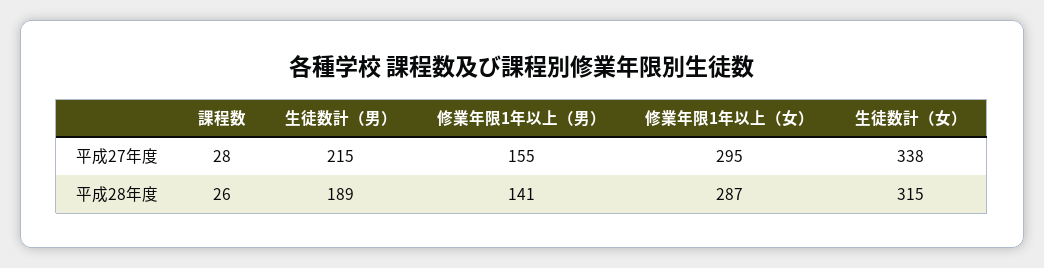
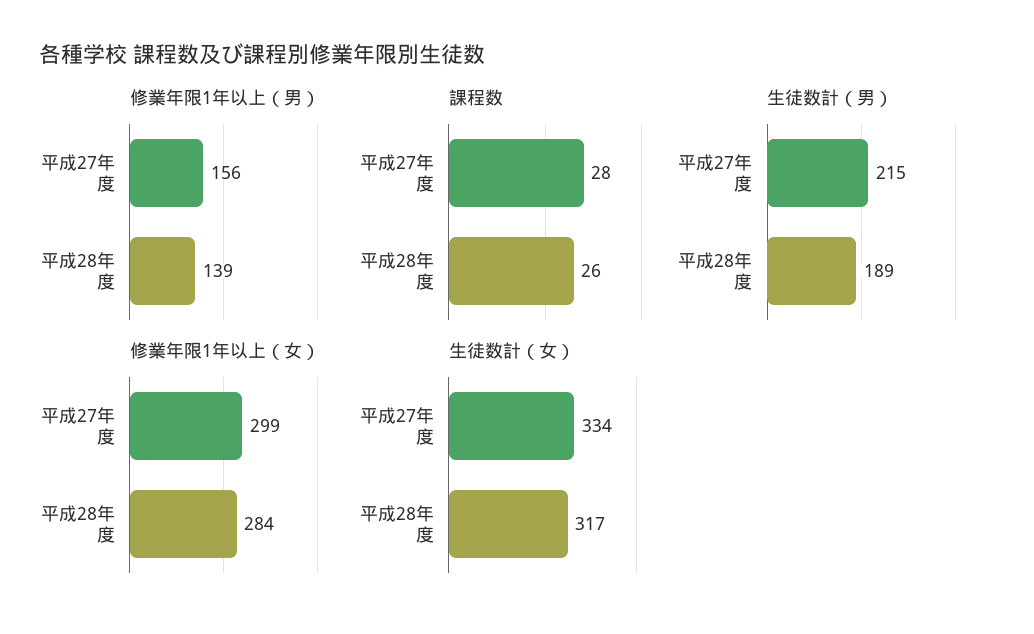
修業年限1年以上（男）, 平成27年度: 155 -> 156
修業年限1年以上（女）, 平成27年度: 295 -> 299
生徒数計（女）, 平成27年度: 338 -> 334
修業年限1年以上（男）, 平成28年度: 141 -> 139
修業年限1年以上（女）, 平成28年度: 287 -> 284
生徒数計（女）, 平成28年度: 315 -> 317

